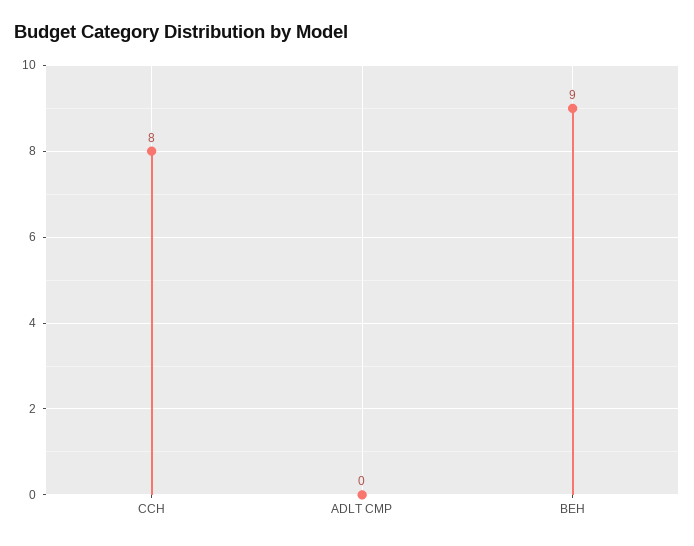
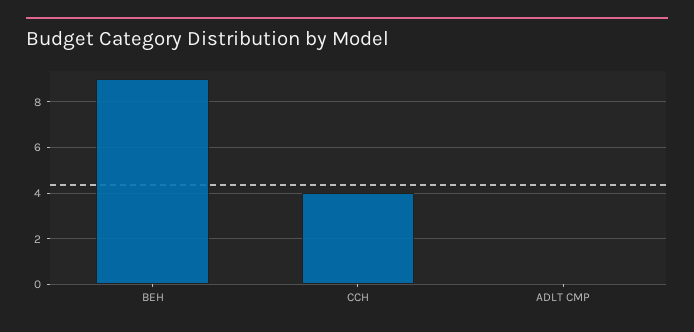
CCH: 8 -> 4

